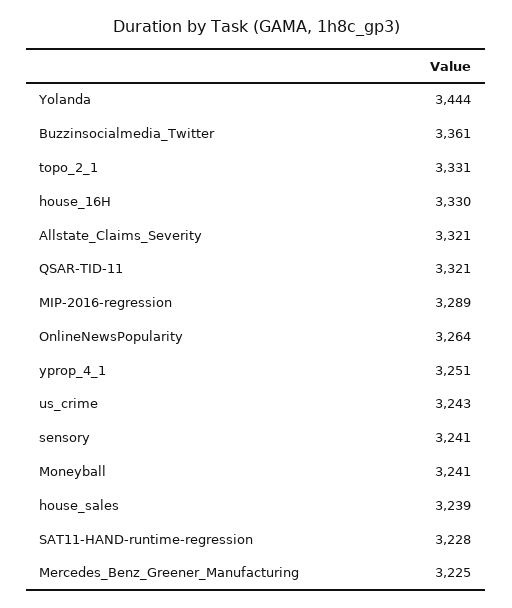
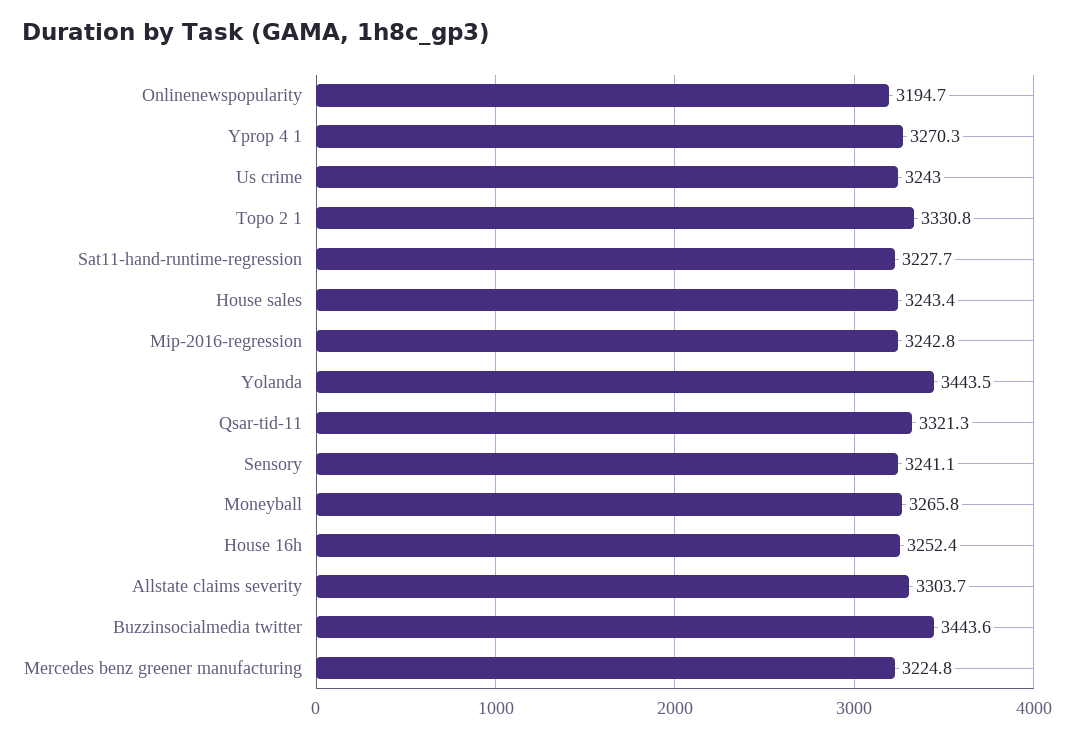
Buzzinsocialmedia_Twitter: 3361 -> 3443.6
house_16H: 3330 -> 3252.4
Allstate_Claims_Severity: 3321 -> 3303.7
MIP-2016-regression: 3289 -> 3242.8
OnlineNewsPopularity: 3264 -> 3194.7
yprop_4_1: 3251 -> 3270.3
Moneyball: 3241 -> 3265.8
house_sales: 3239 -> 3243.4

